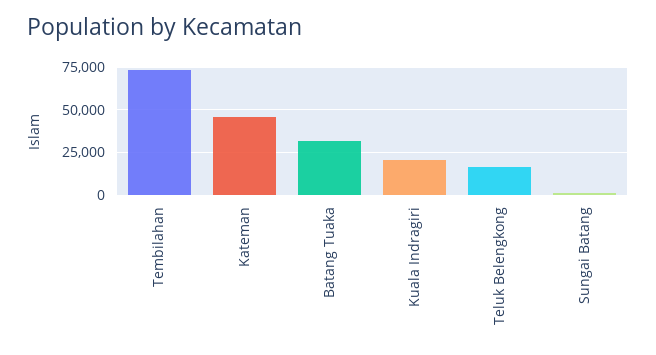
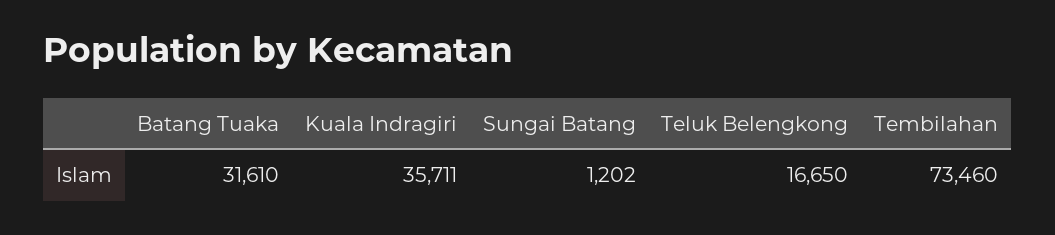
Kateman: 45000 -> none
Kuala Indragiri: 20000 -> 35711

